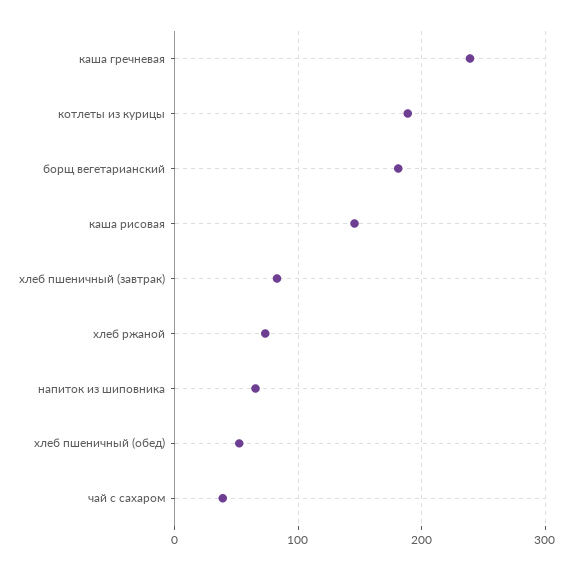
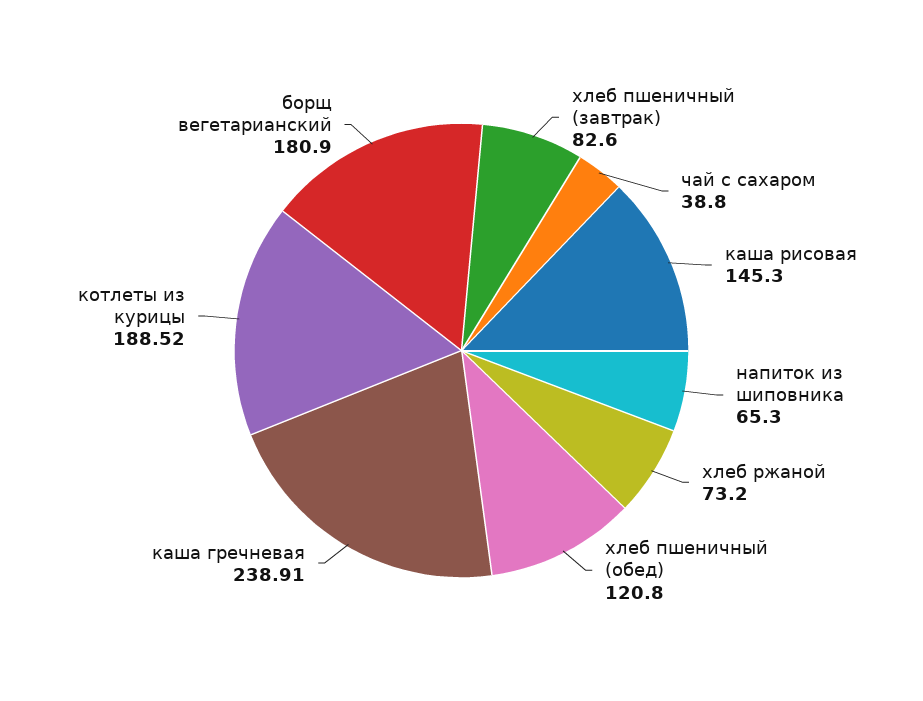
хлеб пшеничный (обед): 50 -> 120.8

